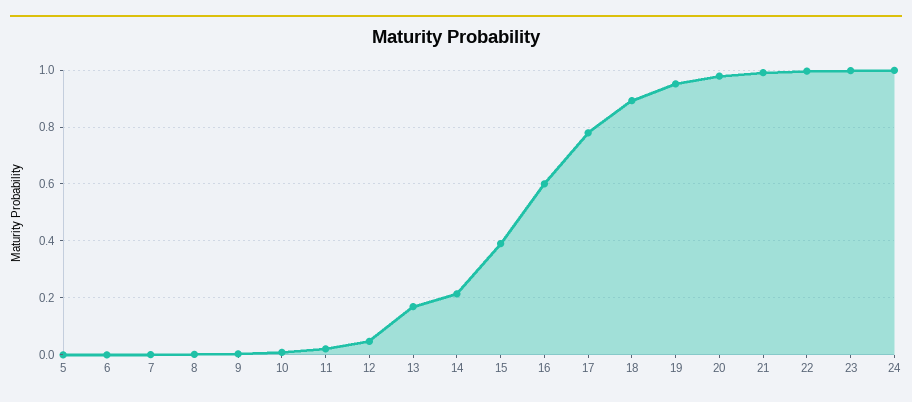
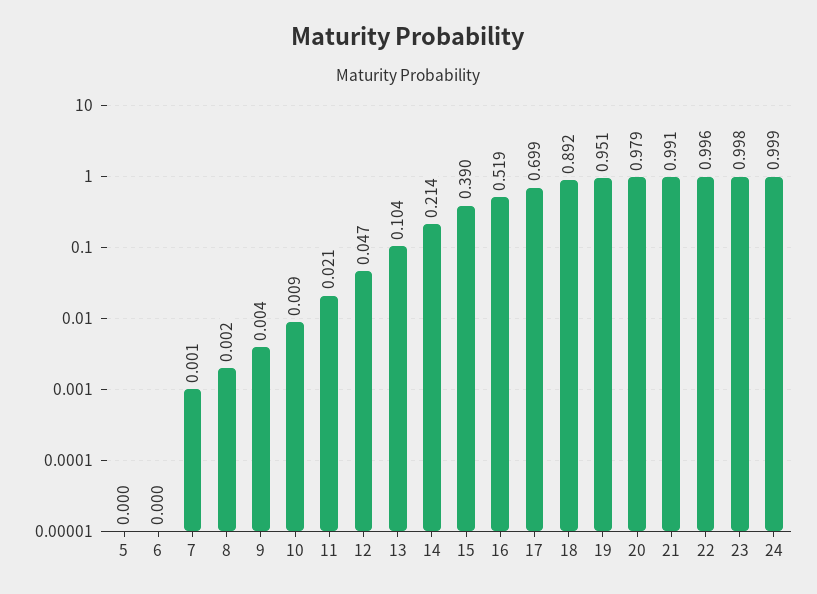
13: 0.175 -> 0.104
16: 0.6 -> 0.519
17: 0.775 -> 0.699

